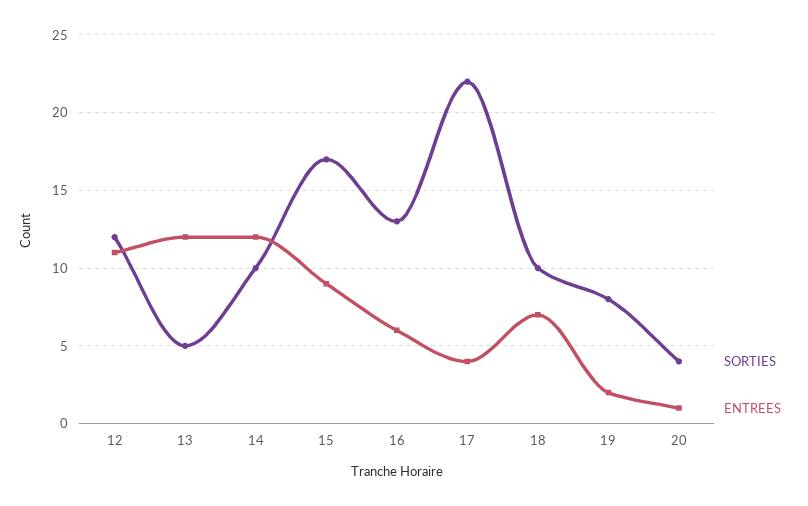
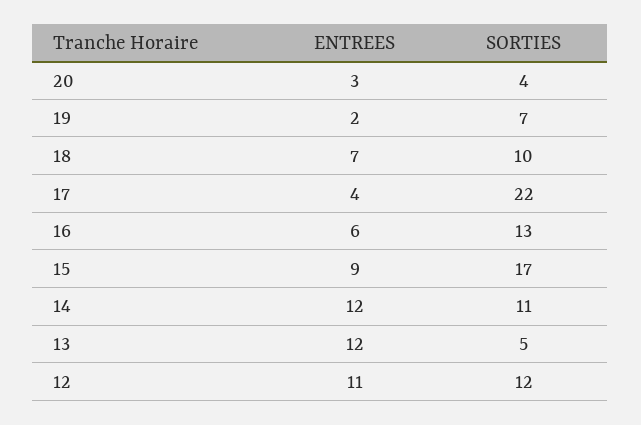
SORTIES, 14: 10 -> 11
SORTIES, 19: 8 -> 7
ENTREES, 20: 1 -> 3

